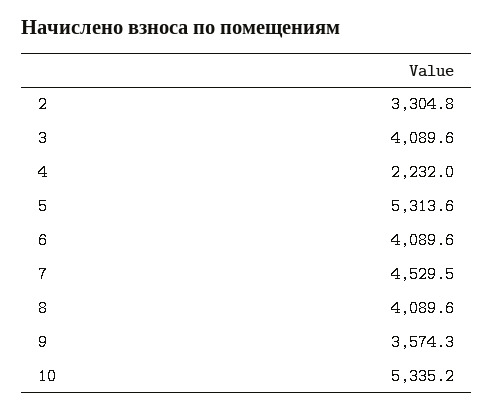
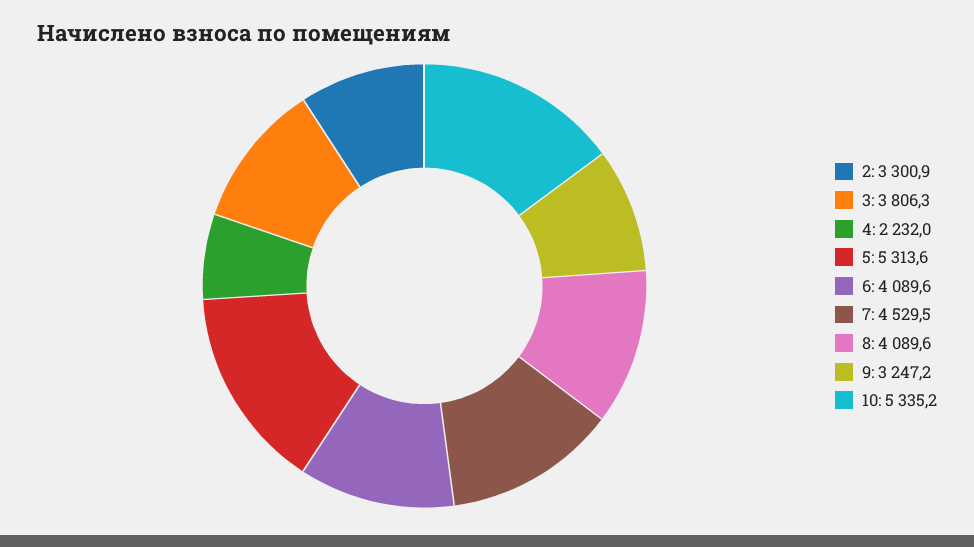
2: 3304.8 -> 3300.9
3: 4089.6 -> 3806.3
9: 3574.3 -> 3247.2

